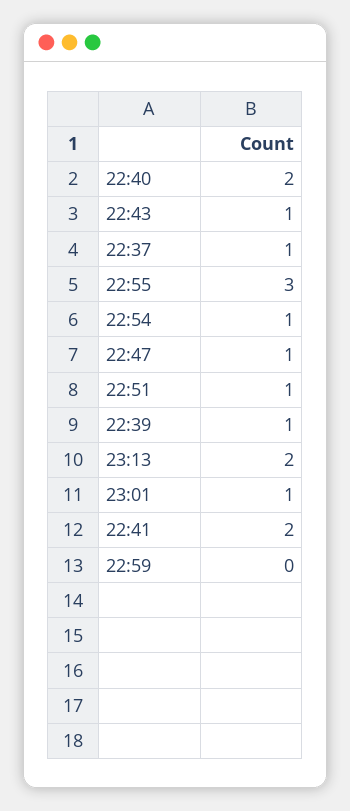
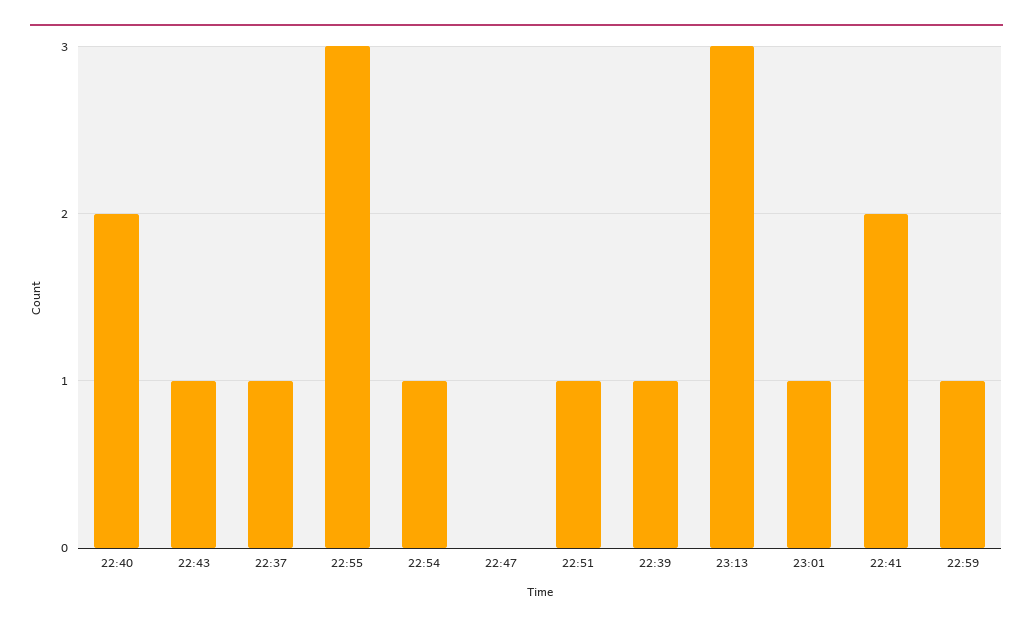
22:47: 1 -> 0
23:13: 2 -> 3
22:59: 0 -> 1

